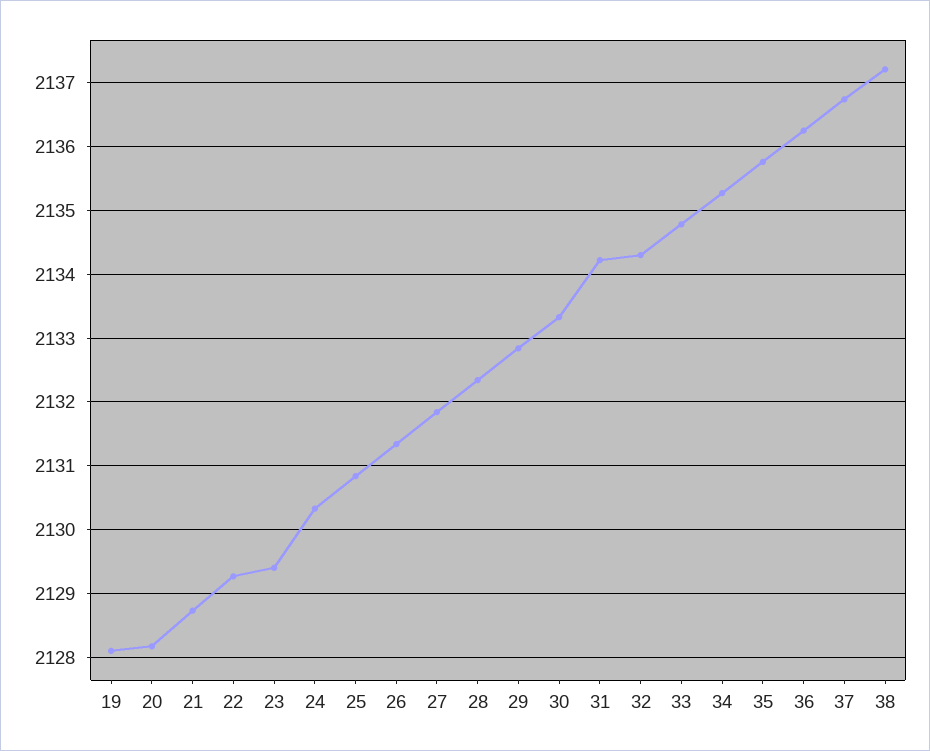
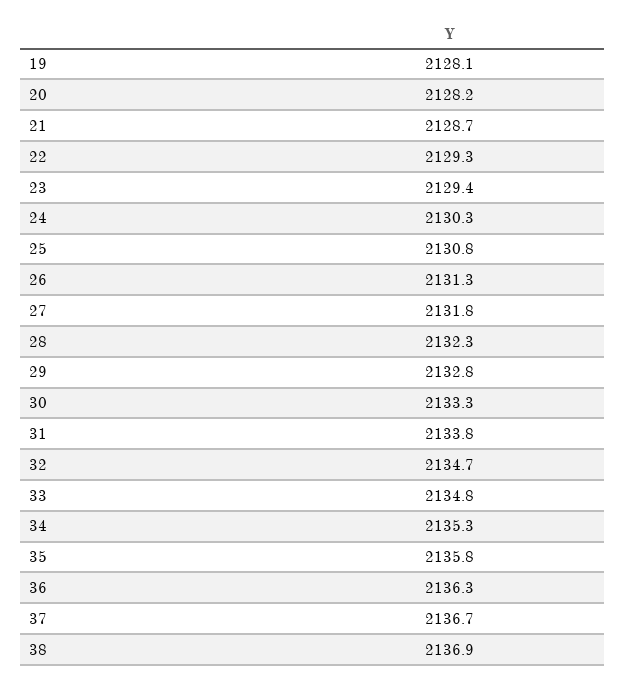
31: 2134.2 -> 2133.8
32: 2134.3 -> 2134.7
38: 2137.2 -> 2136.9

